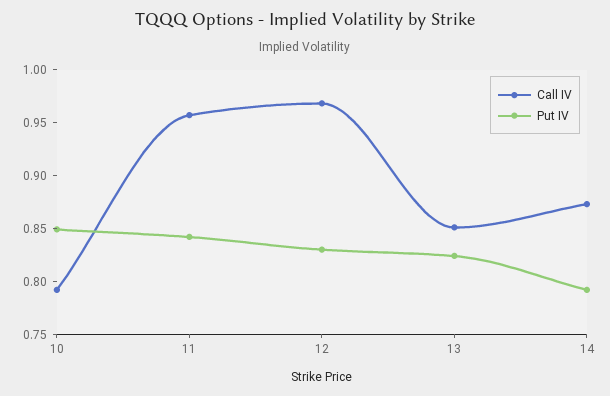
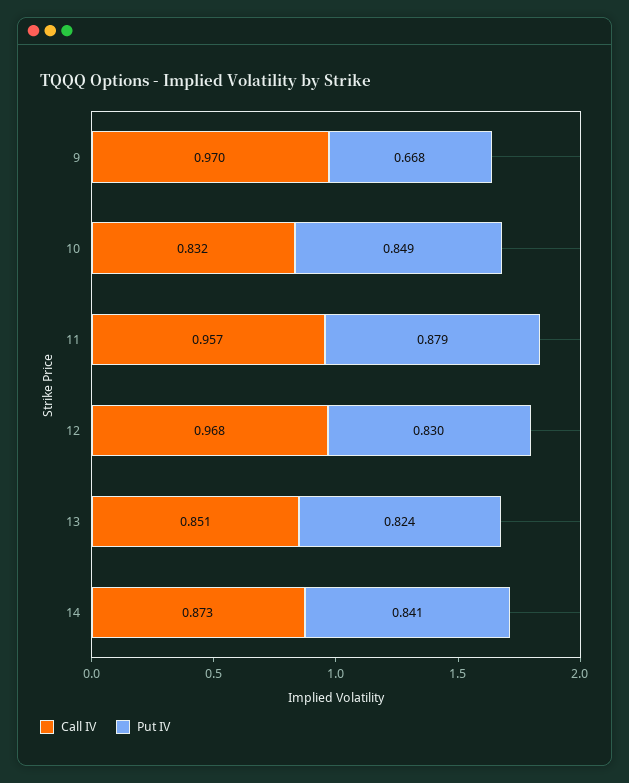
Call IV, 10: 0.79 -> 0.832
Put IV, 11: 0.84 -> 0.879
Put IV, 14: 0.79 -> 0.841
Call IV, 9: none -> 0.97
Put IV, 9: none -> 0.668

